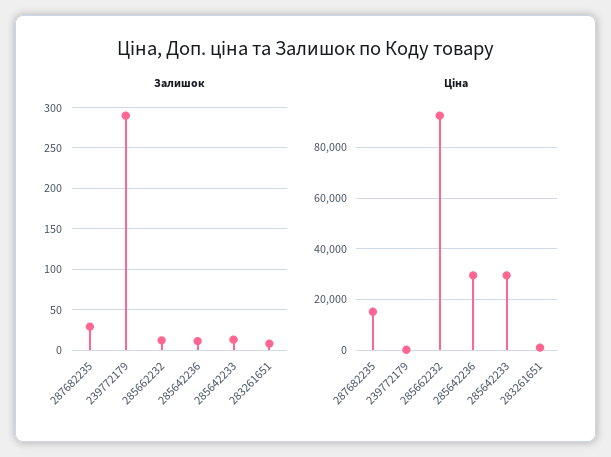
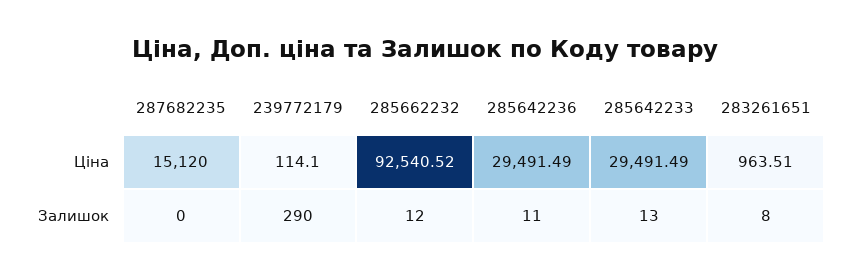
Залишок, 287682235: 30 -> 0

